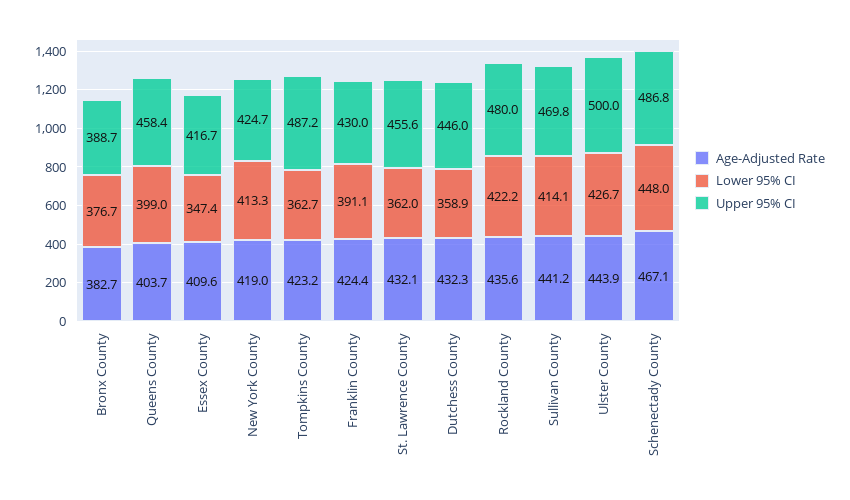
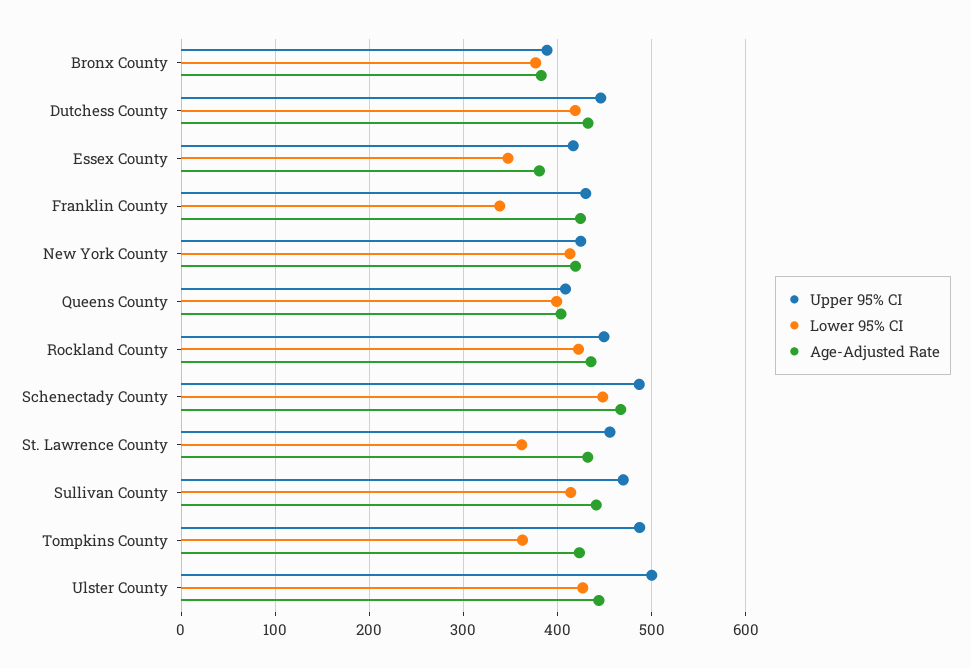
Upper 95% CI, Queens County: 458.4 -> 410
Age-Adjusted Rate, Essex County: 409.6 -> 380
Lower 95% CI, Franklin County: 391.1 -> 340
Lower 95% CI, Dutchess County: 358.9 -> 420
Upper 95% CI, Rockland County: 480 -> 450

